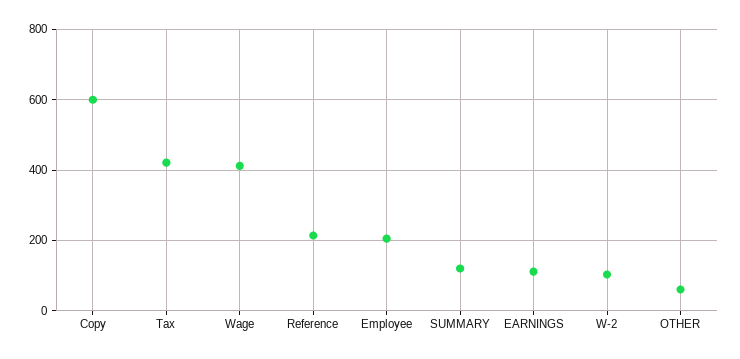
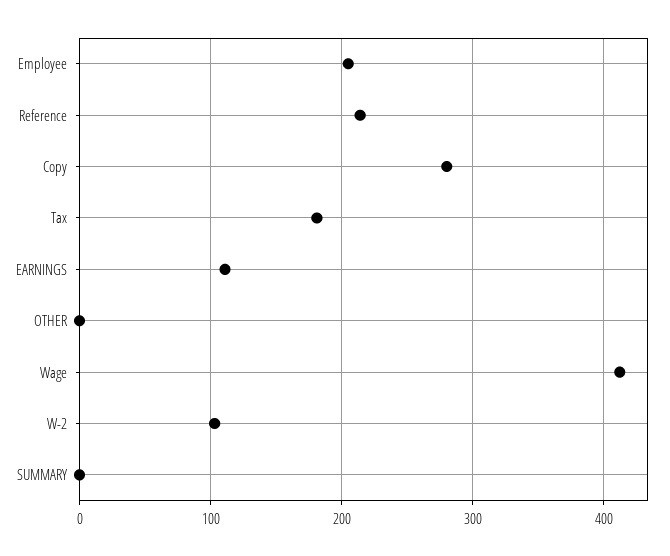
Copy: 600 -> 280
Tax: 420 -> 180
SUMMARY: 120 -> 0
OTHER: 60 -> 0

